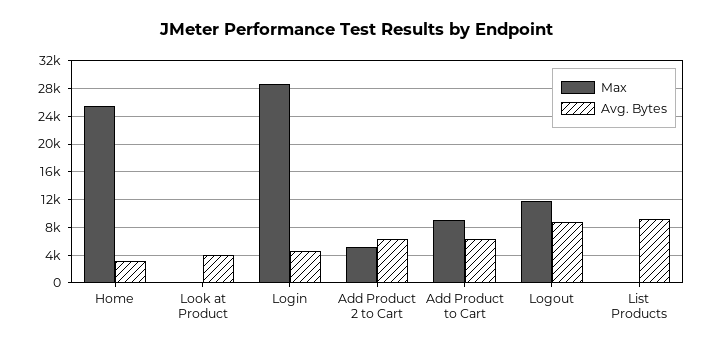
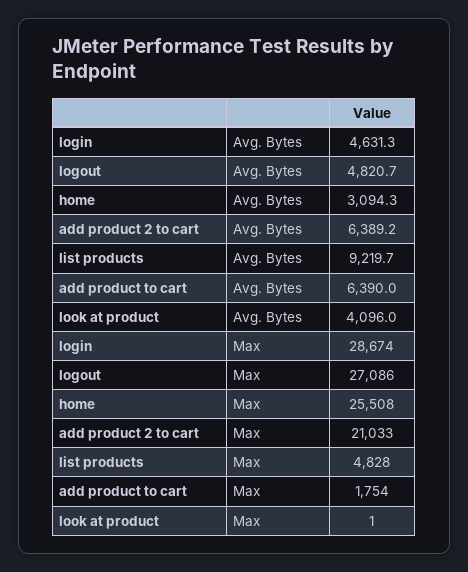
Max, Add Product 2 to Cart: 5000 -> 21033
Max, Add Product to Cart: 9000 -> 1754
Max, Logout: 12000 -> 27086
Avg. Bytes, Logout: 9000 -> 4820.7
Max, List Products: 0 -> 4828

